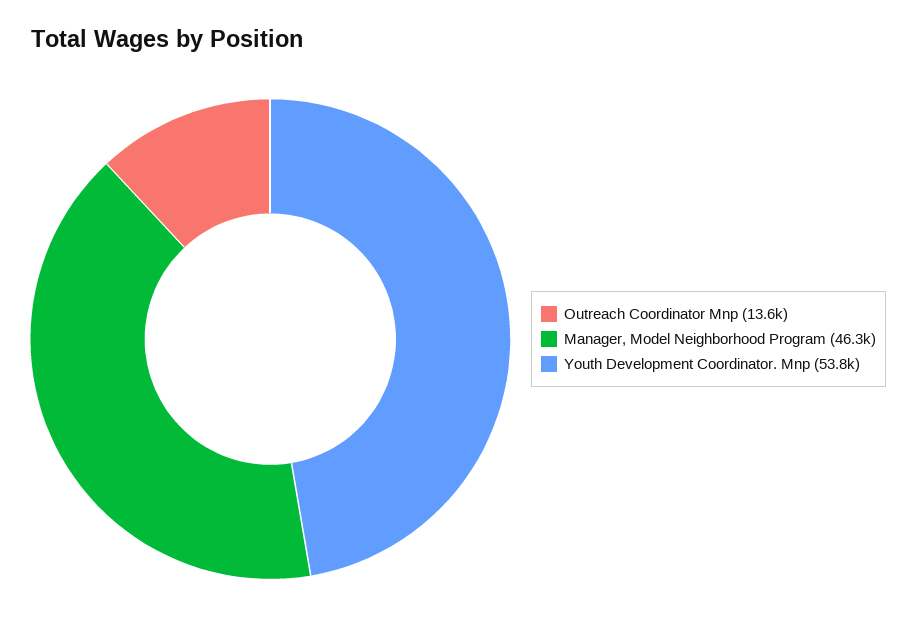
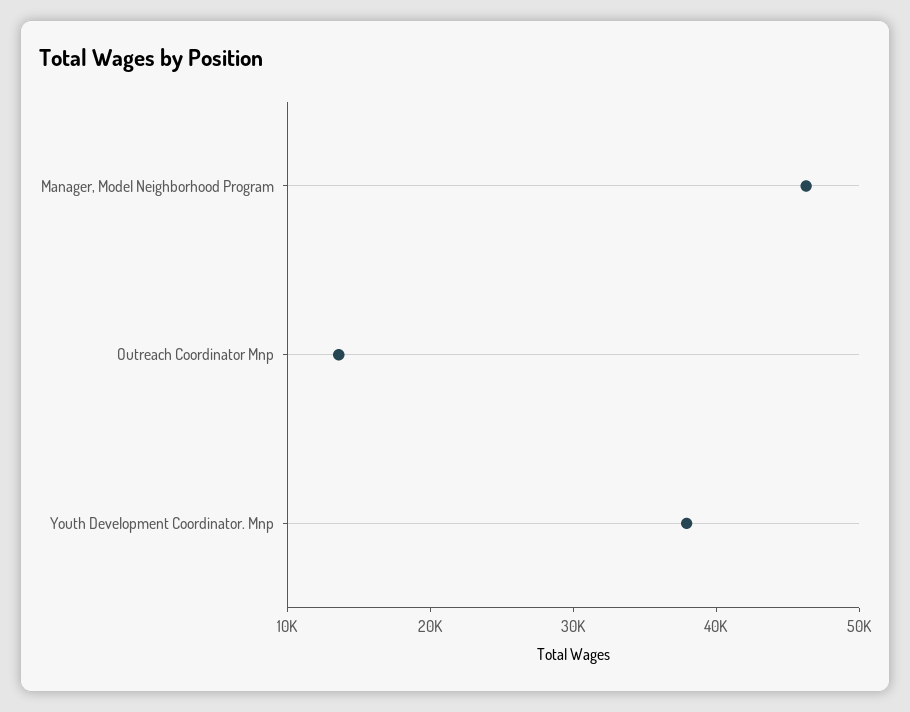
Youth Development Coordinator. Mnp: 53800 -> 38000

